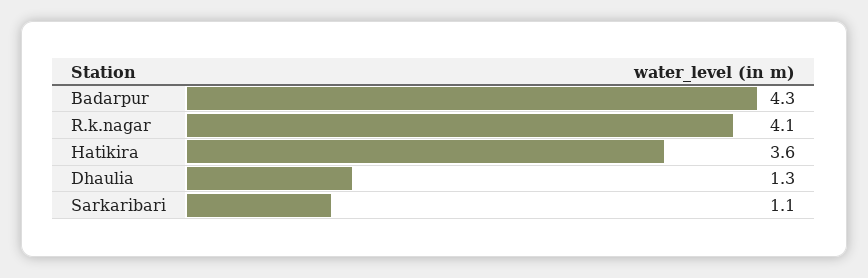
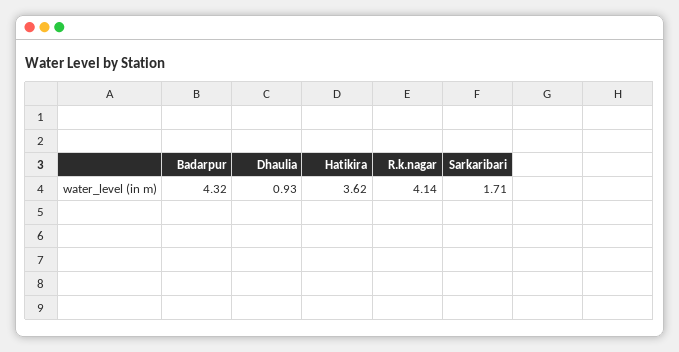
Dhaulia: 1.3 -> 0.93
Sarkaribari: 1.1 -> 1.71

